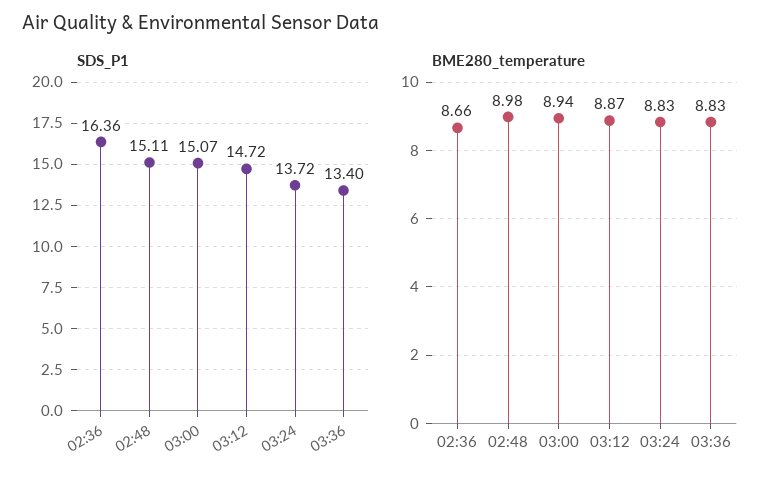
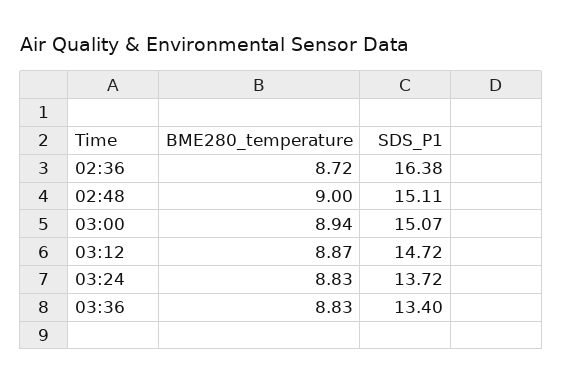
SDS_P1, 02:36: 16.36 -> 16.38
BME280_temperature, 02:36: 8.66 -> 8.72
BME280_temperature, 02:48: 8.98 -> 9

